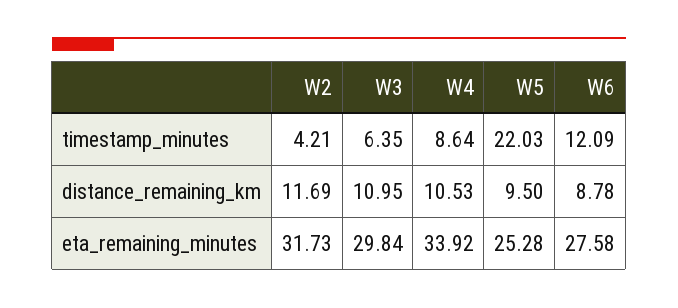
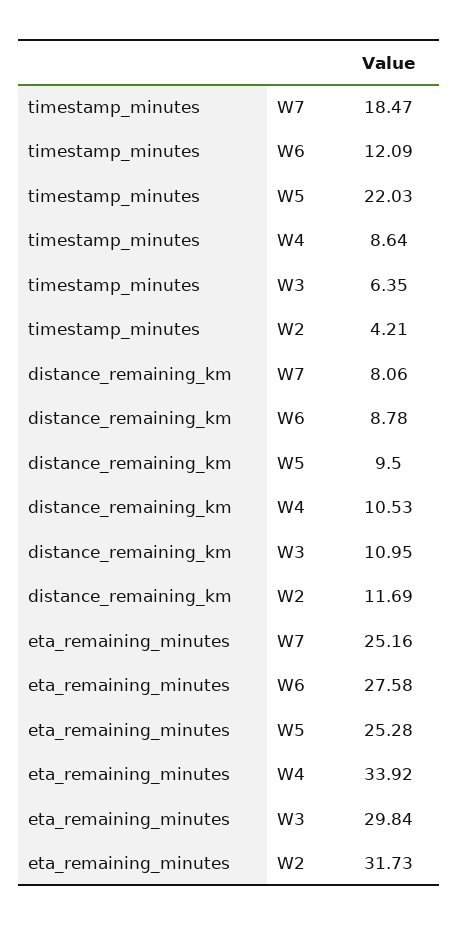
W7, timestamp_minutes: none -> 18.47
W7, distance_remaining_km: none -> 8.06
W7, eta_remaining_minutes: none -> 25.16

